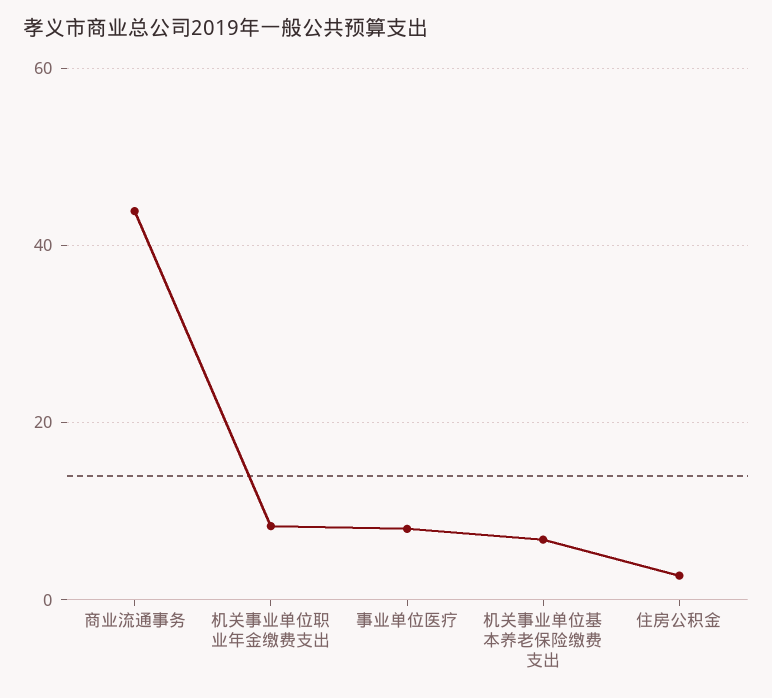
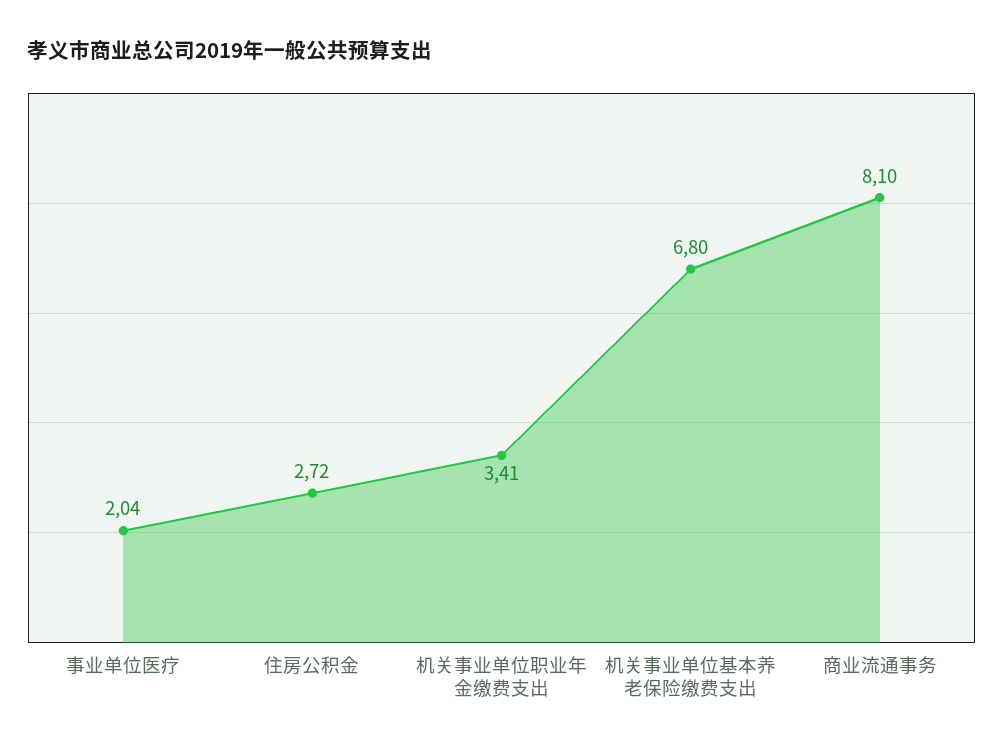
商业流通事务: 44 -> 8.1
机关事业单位职业年金缴费支出: 8 -> 3.41
事业单位医疗: 8 -> 2.04

